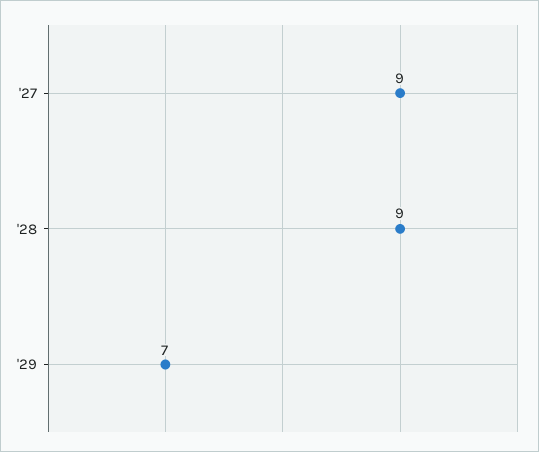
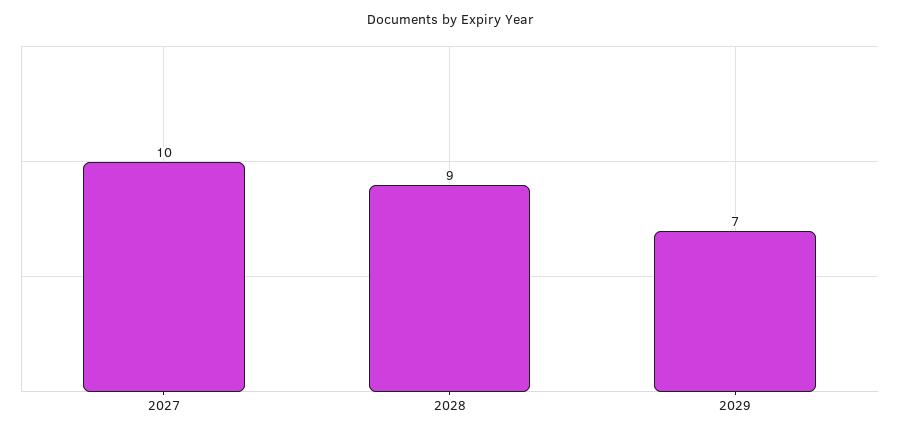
'27: 9 -> 10

